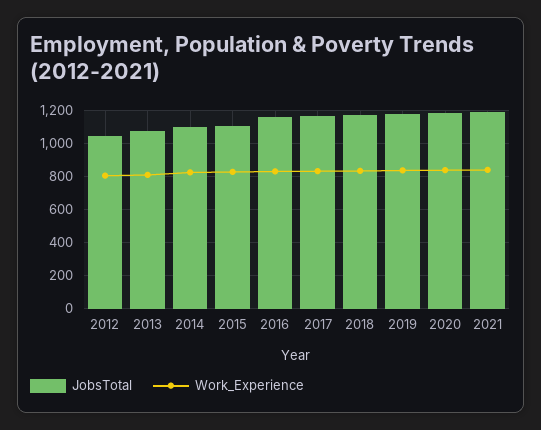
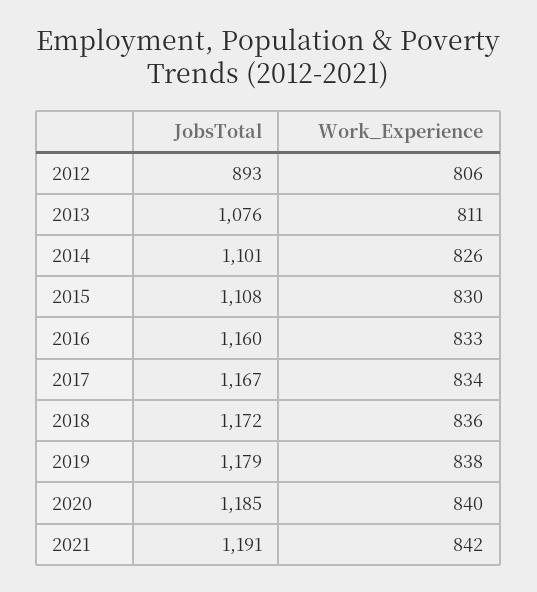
JobsTotal, 2012: 1050 -> 893

